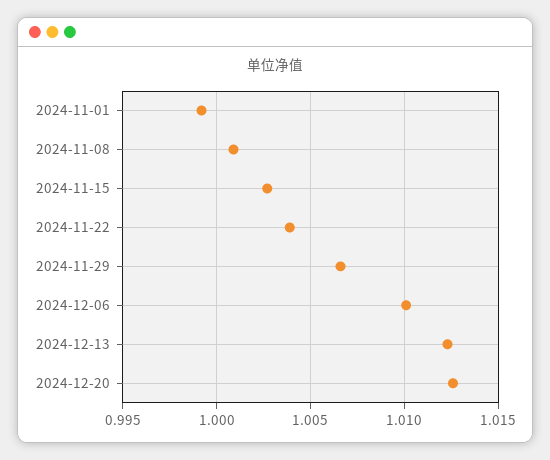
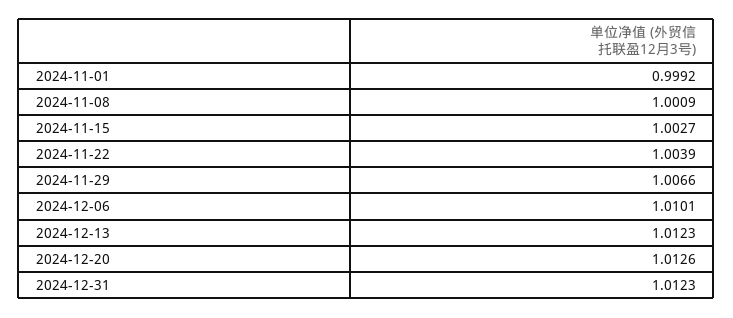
2024-12-31: none -> 1.0123

